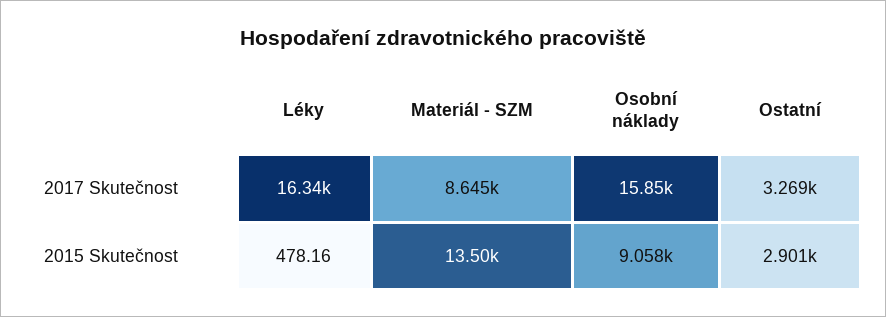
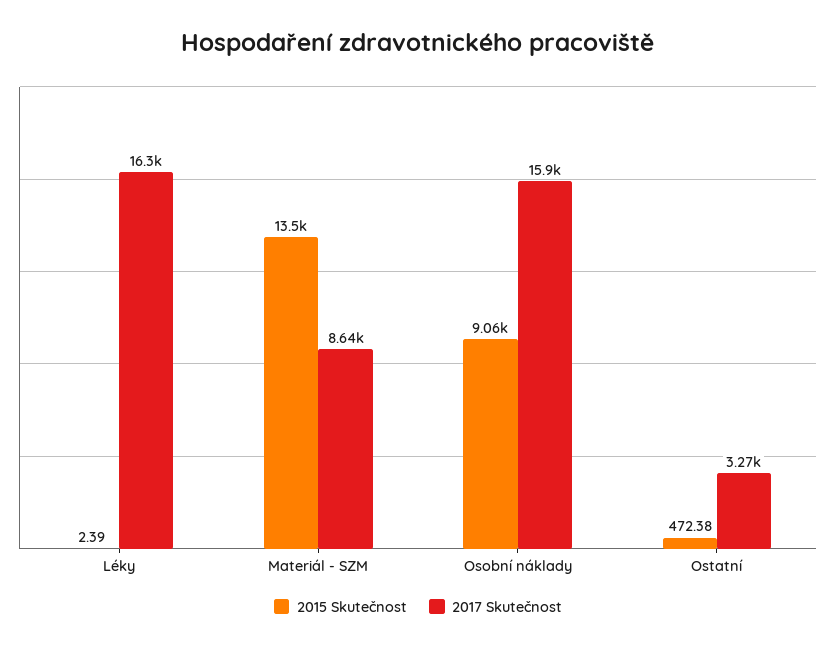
2015 Skutečnost, Léky: 478.16 -> 2.39
2015 Skutečnost, Ostatní: 2901 -> 472.38

